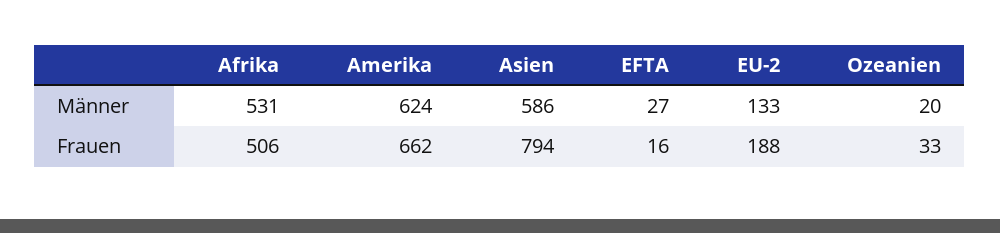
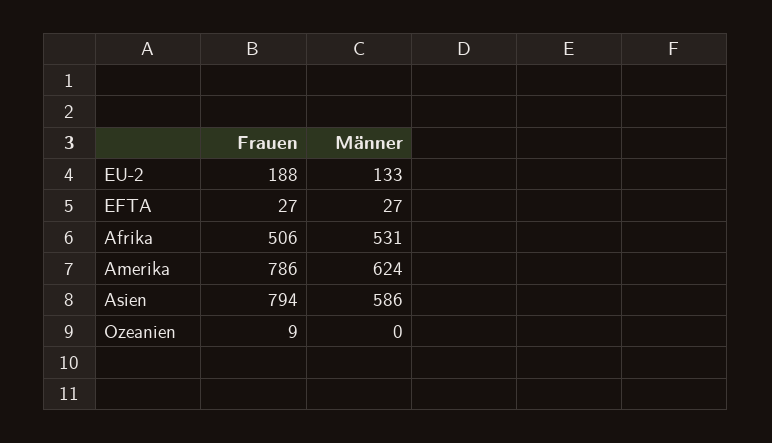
Ozeanien, Männer: 20 -> 0
Amerika, Frauen: 662 -> 786
EFTA, Frauen: 16 -> 27
Ozeanien, Frauen: 33 -> 9

